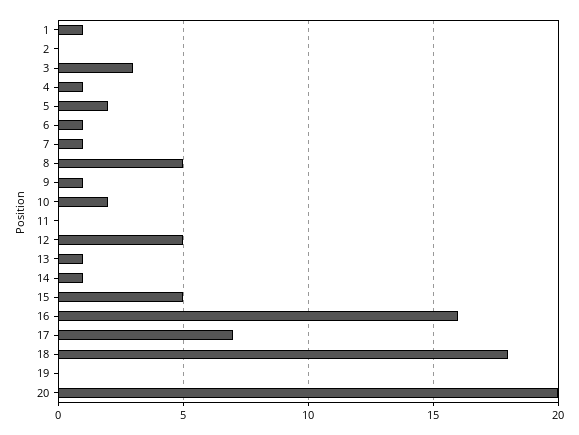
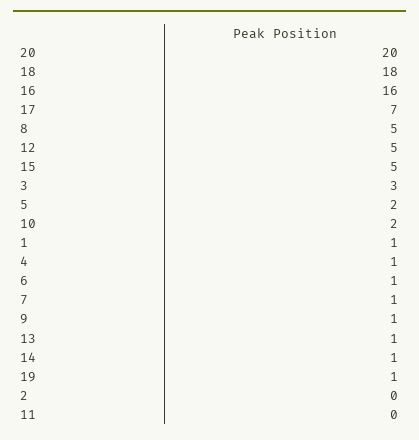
19: 0 -> 1

